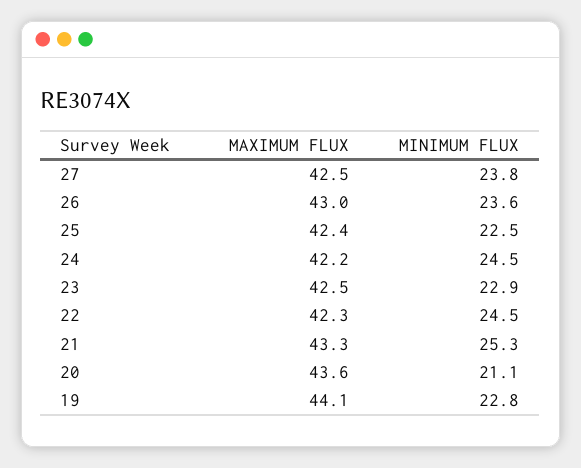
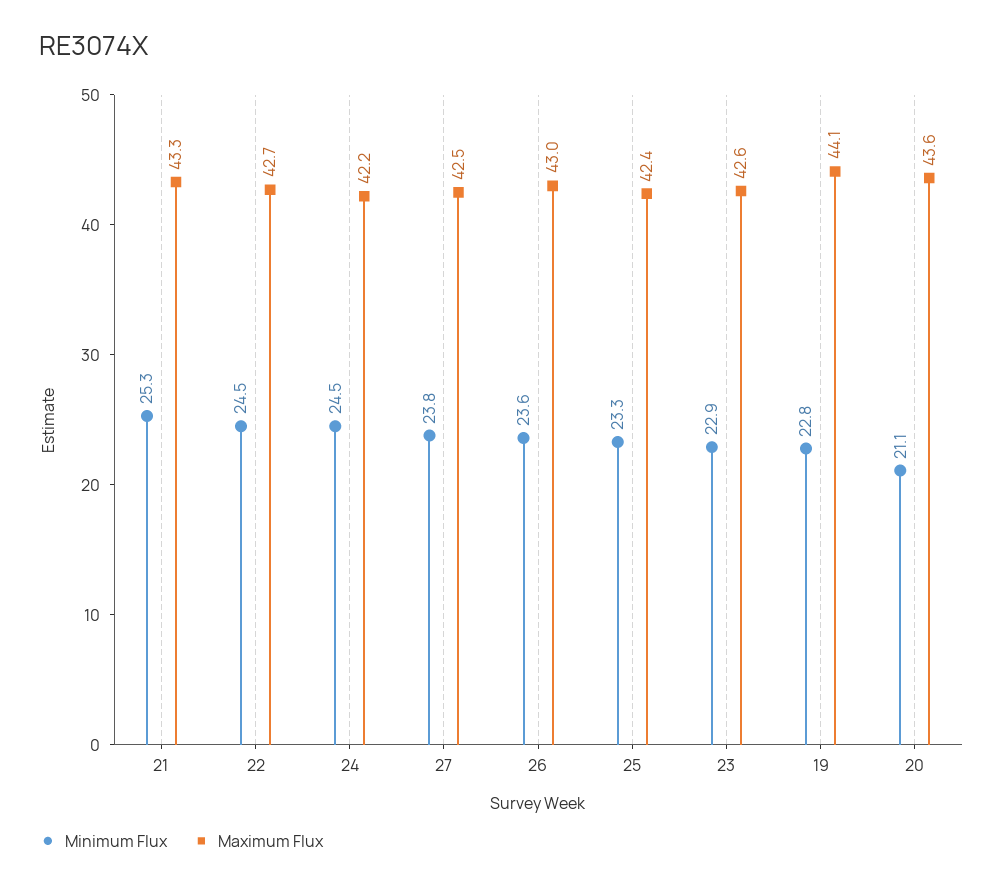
MINIMUM FLUX, 25: 22.5 -> 23.3
MAXIMUM FLUX, 23: 42.5 -> 42.6
MAXIMUM FLUX, 22: 42.3 -> 42.7

